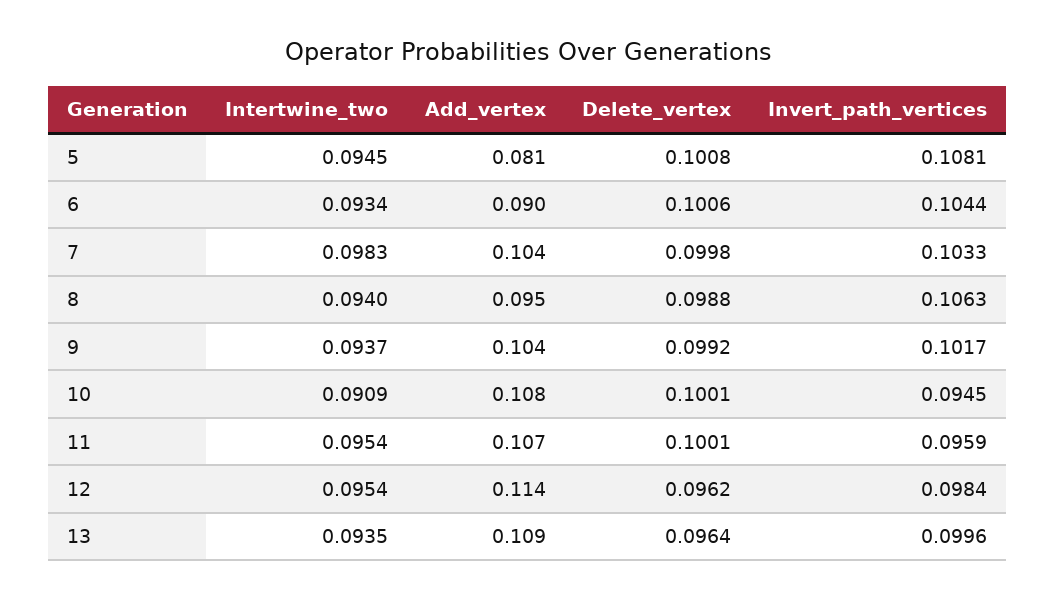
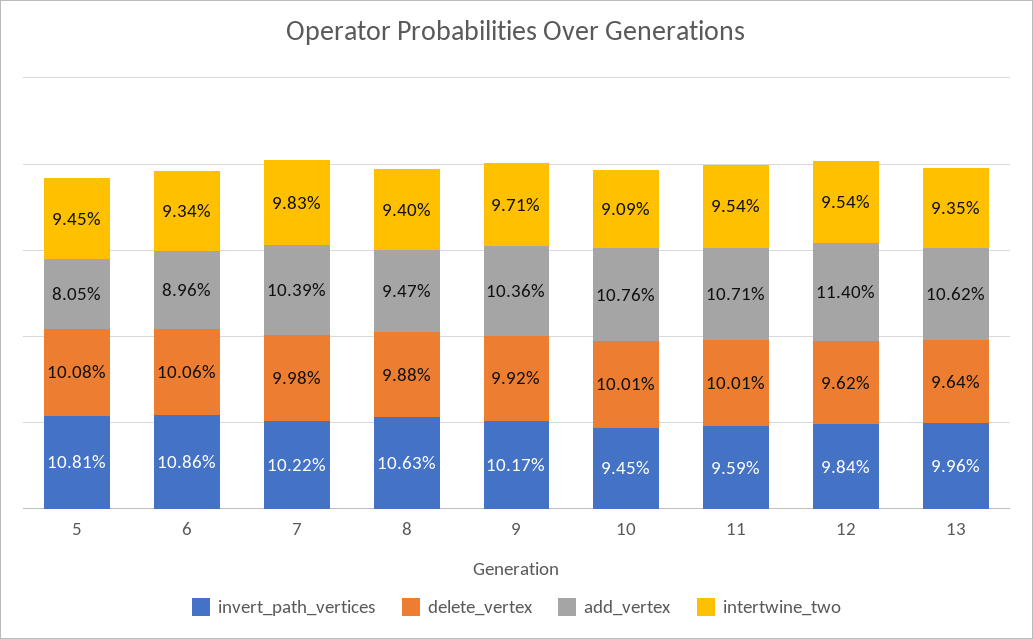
Invert_path_vertices, 6: 0.1044 -> 0.1086
Invert_path_vertices, 7: 0.1033 -> 0.1022
Intertwine_two, 9: 0.0937 -> 0.0971
Add_vertex, 13: 0.109 -> 0.1062

